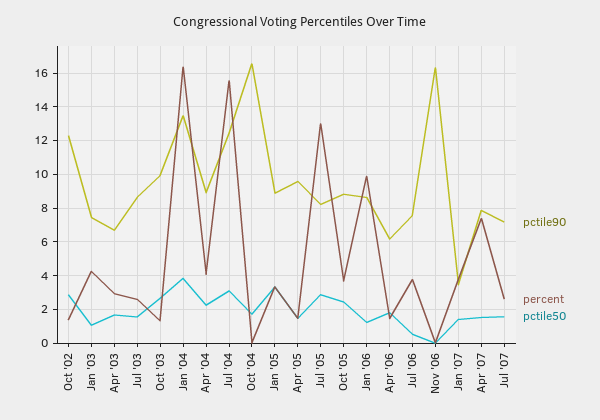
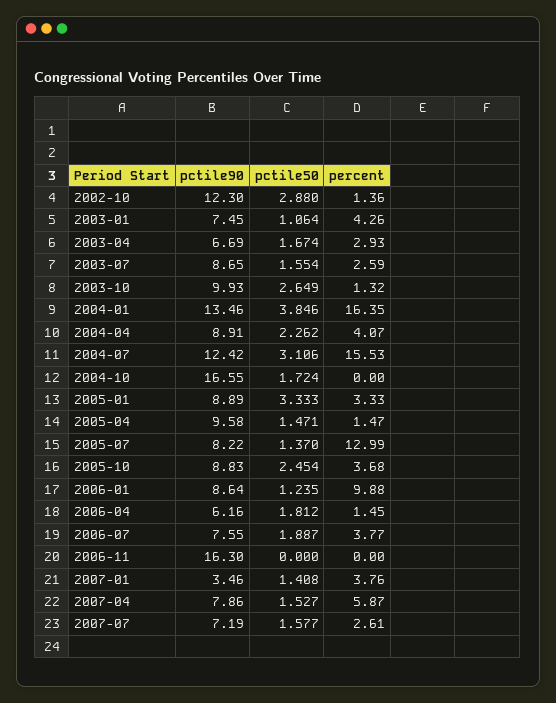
pctile50, Jul '05: 3 -> 1.37
pctile50, Jul '06: 0.5 -> 1.887
percent, Apr '07: 7.5 -> 5.87

